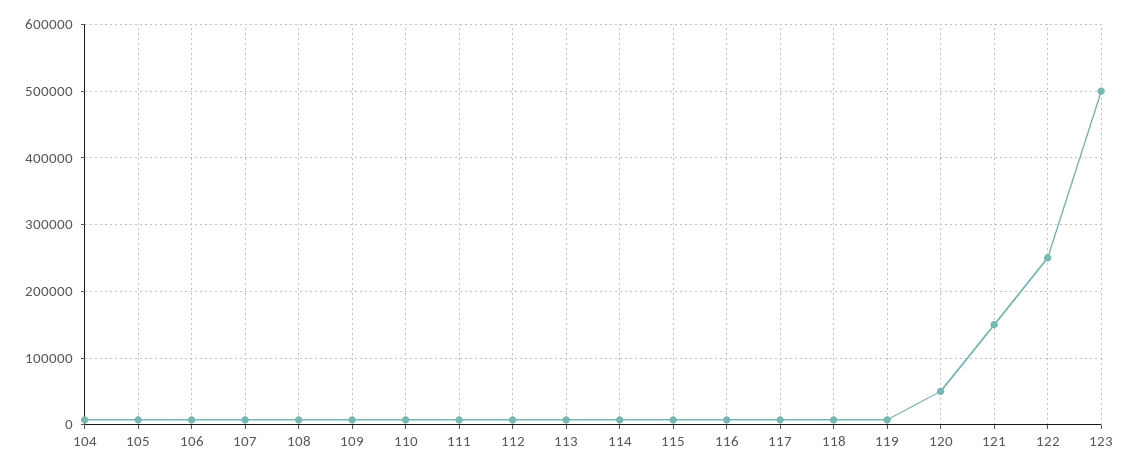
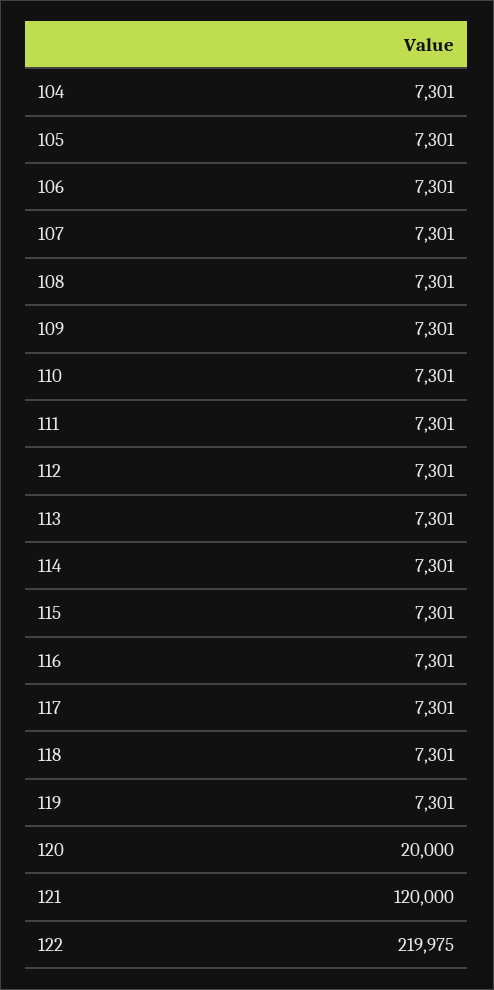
120: 50000 -> 20000
121: 150000 -> 120000
122: 250000 -> 219975
123: 500000 -> none

